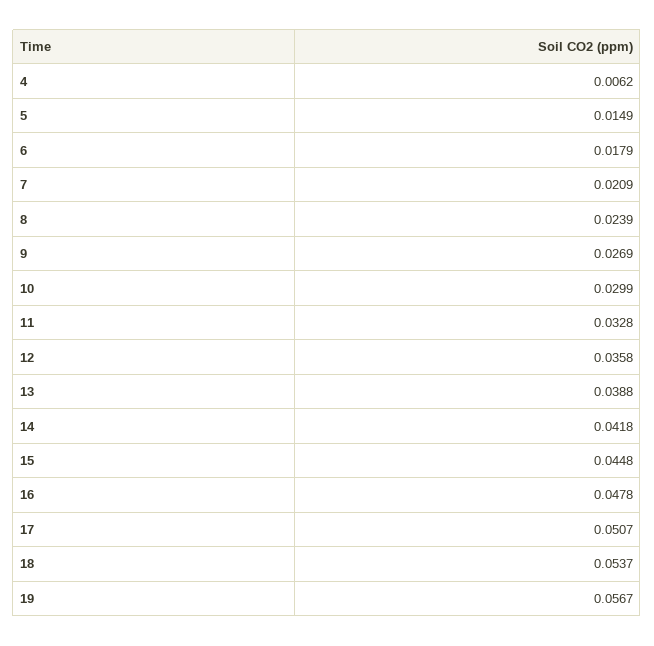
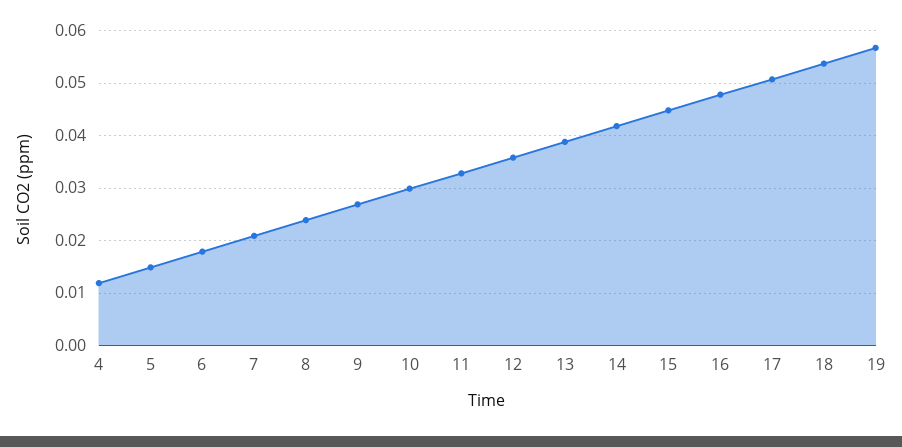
4: 0.0062 -> 0.012

